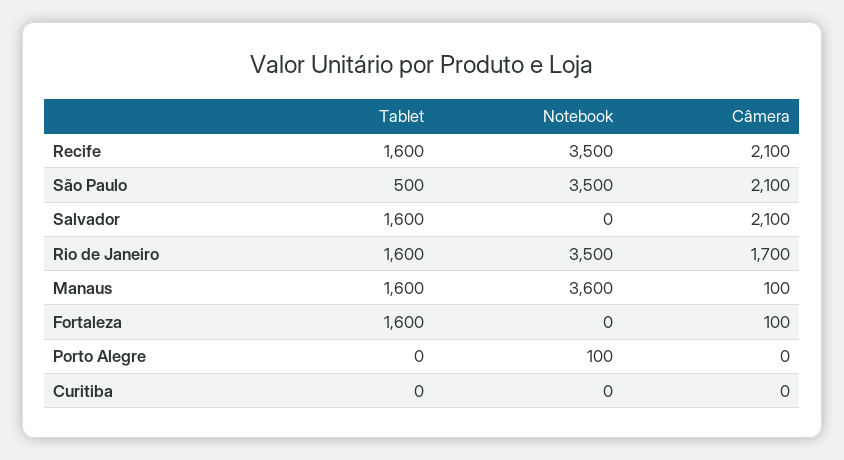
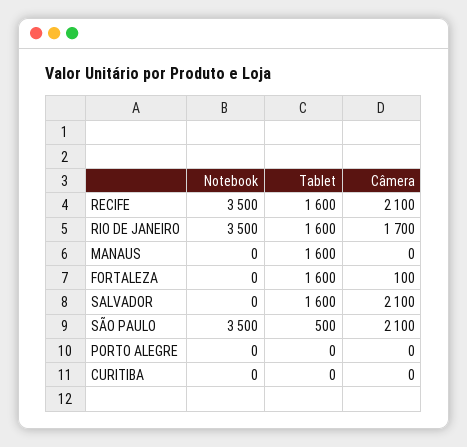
Notebook, Manaus: 3600 -> 0
Câmera, Manaus: 100 -> 0
Notebook, Porto Alegre: 100 -> 0

